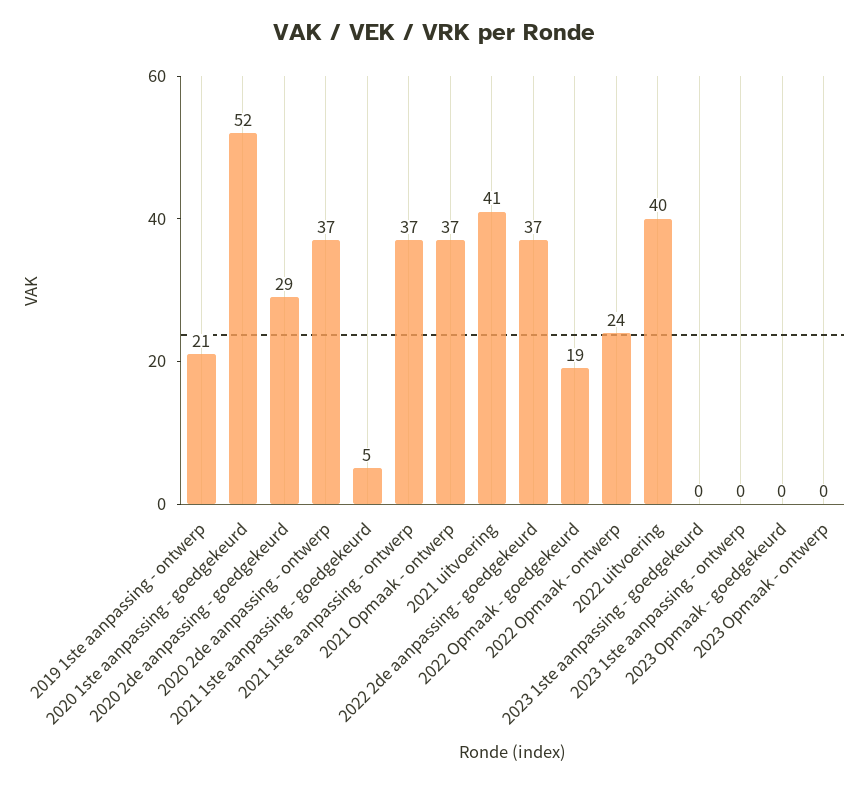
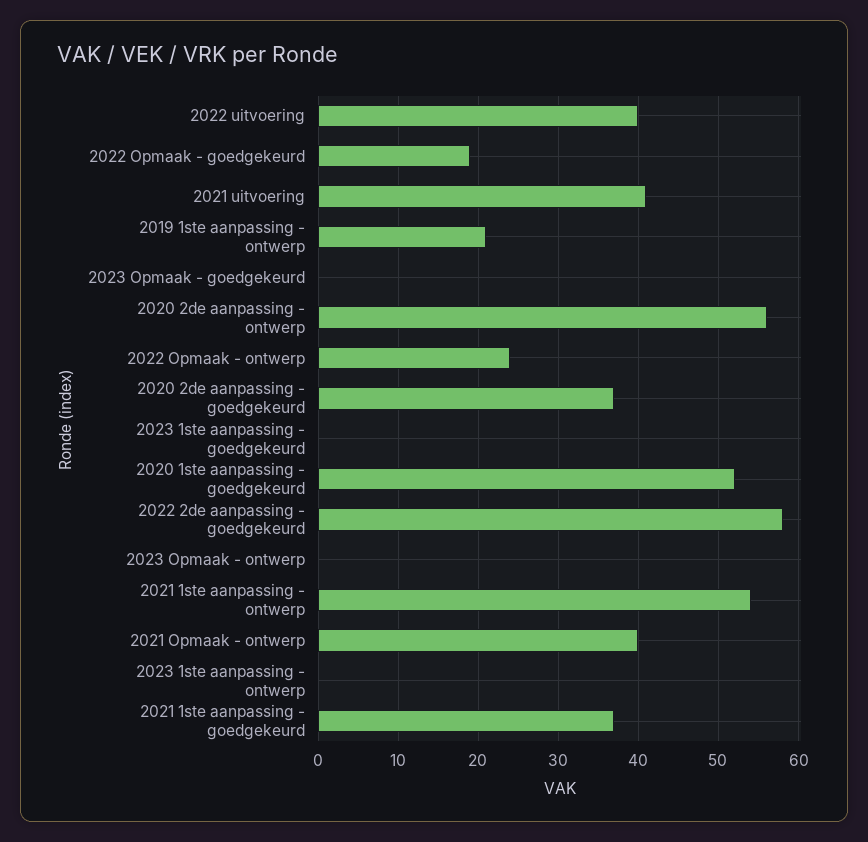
2020 2de aanpassing - goedgekeurd: 29 -> 37
2020 2de aanpassing - ontwerp: 37 -> 56
2021 1ste aanpassing - goedgekeurd: 5 -> 37
2021 1ste aanpassing - ontwerp: 37 -> 54
2021 Opmaak - ontwerp: 37 -> 40
2022 2de aanpassing - goedgekeurd: 37 -> 58

